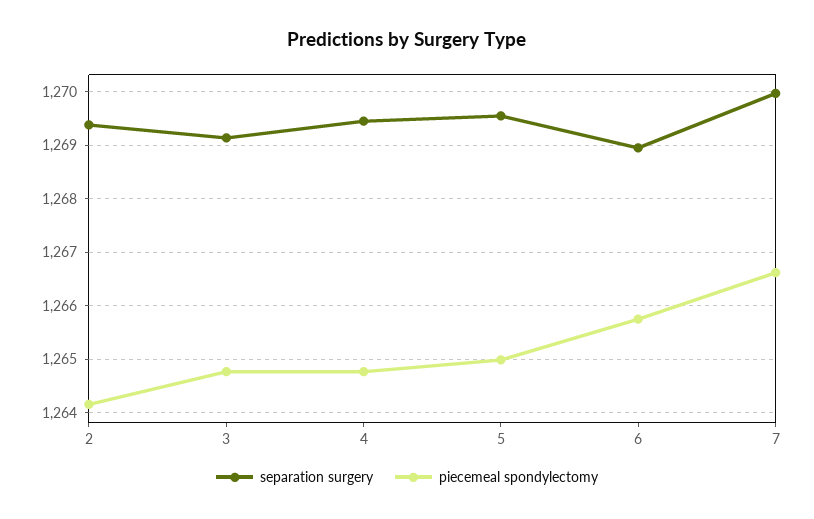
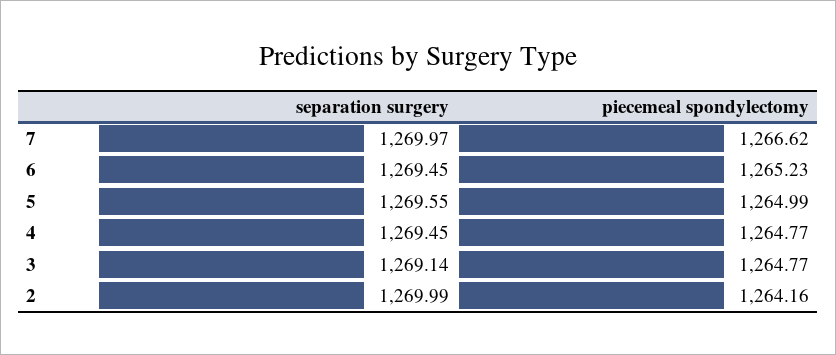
separation surgery, 2: 1269.4 -> 1269.99
separation surgery, 6: 1269 -> 1269.45
piecemeal spondylectomy, 6: 1265.8 -> 1265.23

